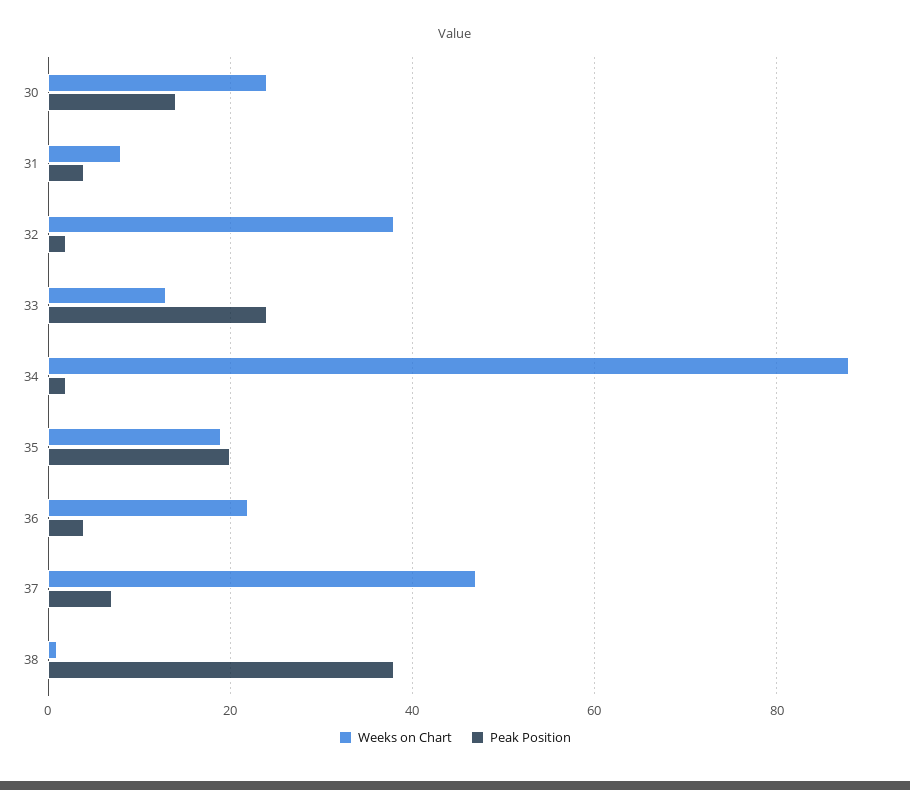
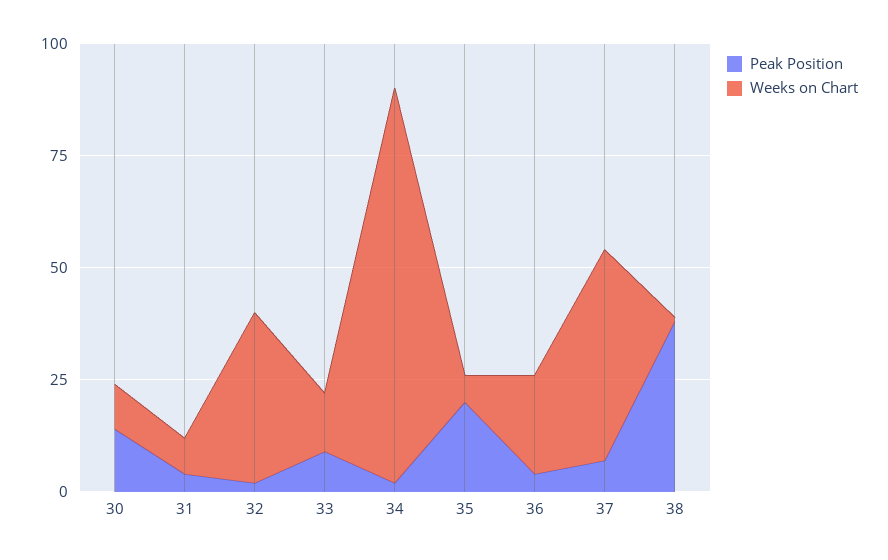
Weeks on Chart, 30: 25 -> 10
Peak Position, 33: 25 -> 10
Weeks on Chart, 35: 20 -> 5

